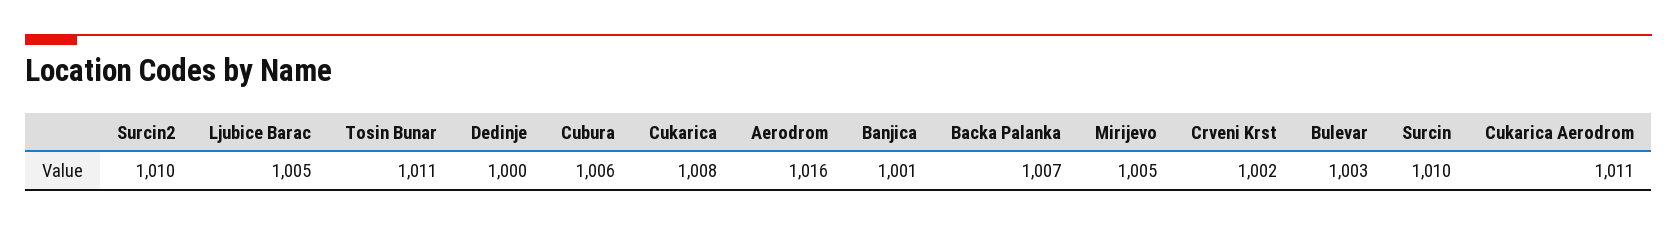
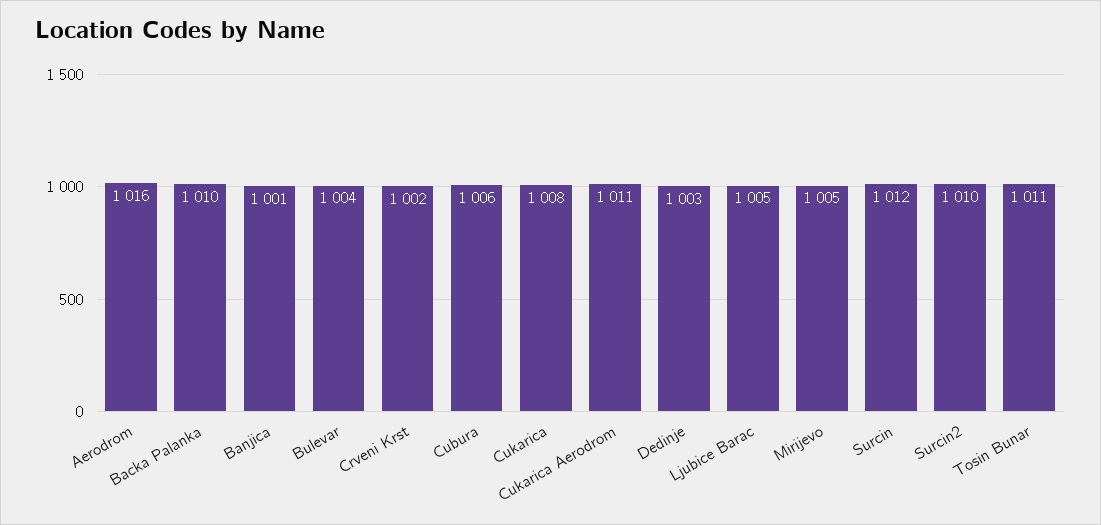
Dedinje: 1000 -> 1003
Backa Palanka: 1007 -> 1010
Bulevar: 1003 -> 1004
Surcin: 1010 -> 1012

